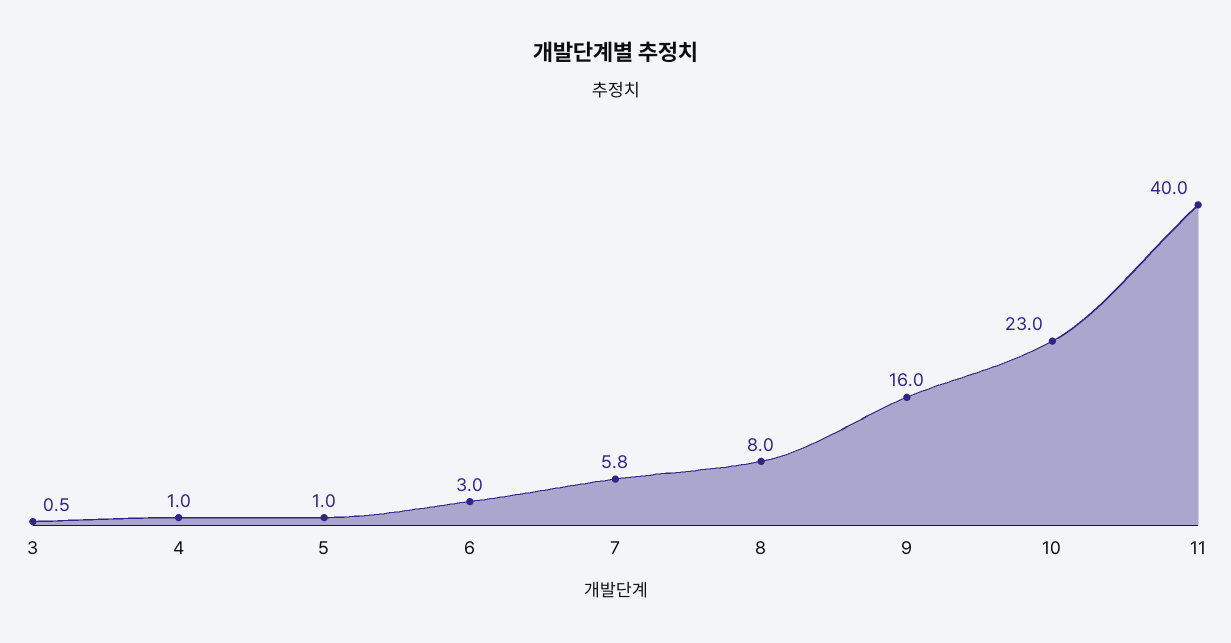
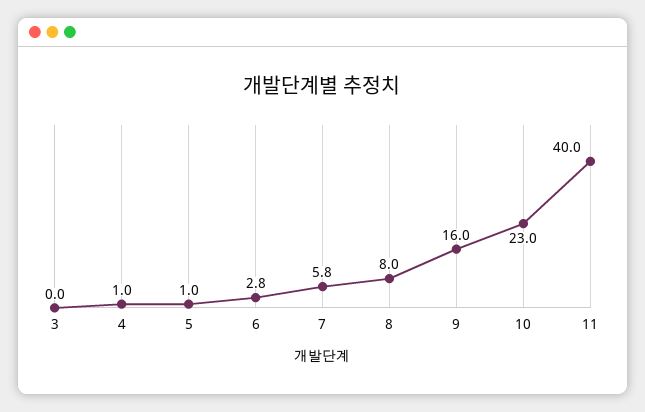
3: 0.5 -> 0
6: 3 -> 2.8

